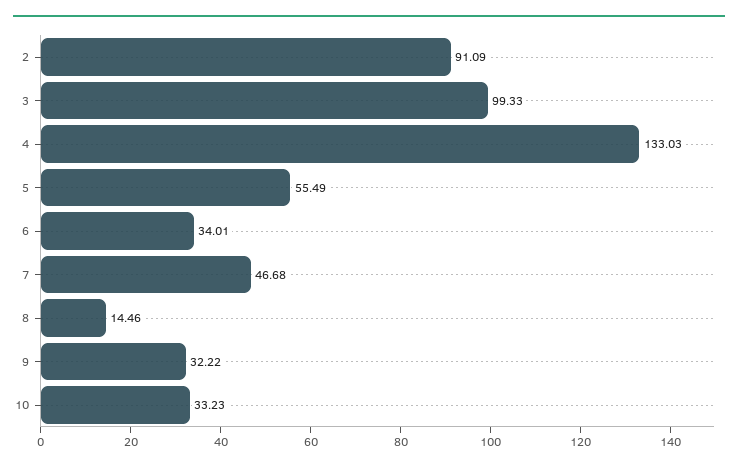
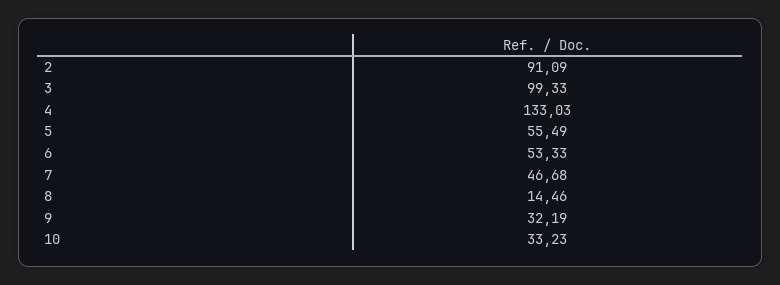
6: 34.01 -> 53.33
9: 32.22 -> 32.19

